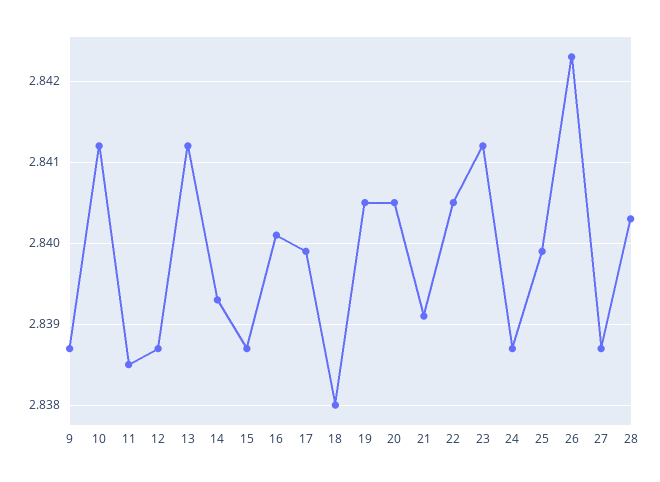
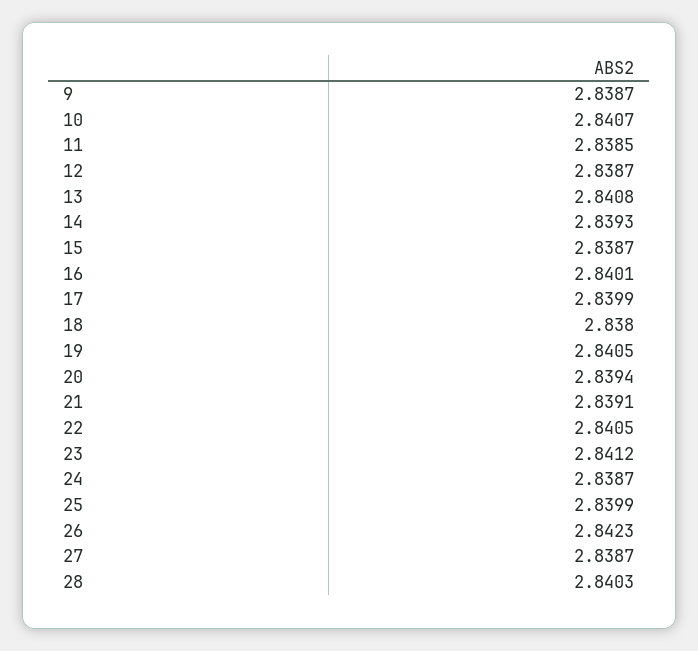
10: 2.8412 -> 2.8407
13: 2.8412 -> 2.8408
20: 2.8405 -> 2.8394

